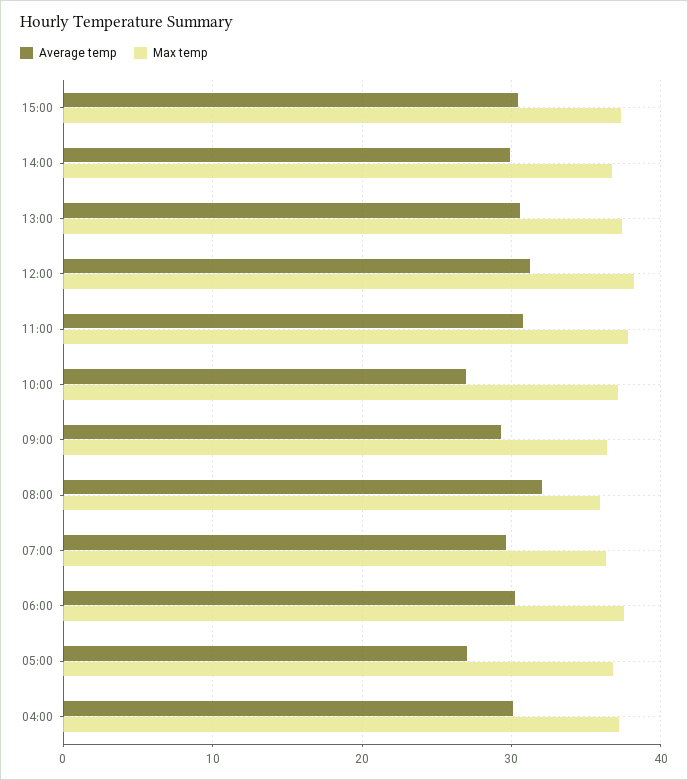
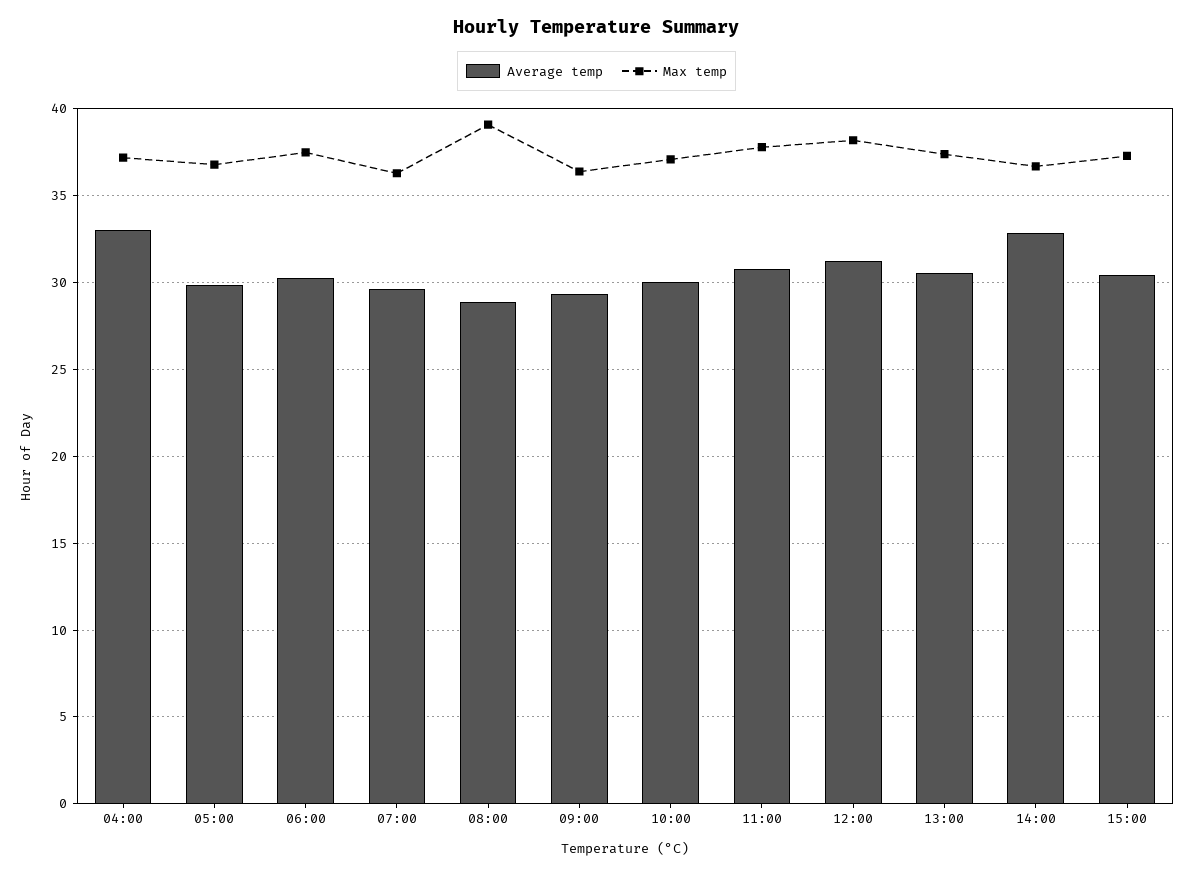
Average temp, 14:00: 30 -> 33
Average temp, 10:00: 27 -> 30
Average temp, 08:00: 32 -> 29
Max temp, 08:00: 36 -> 39
Average temp, 05:00: 27 -> 30
Average temp, 04:00: 30 -> 33

